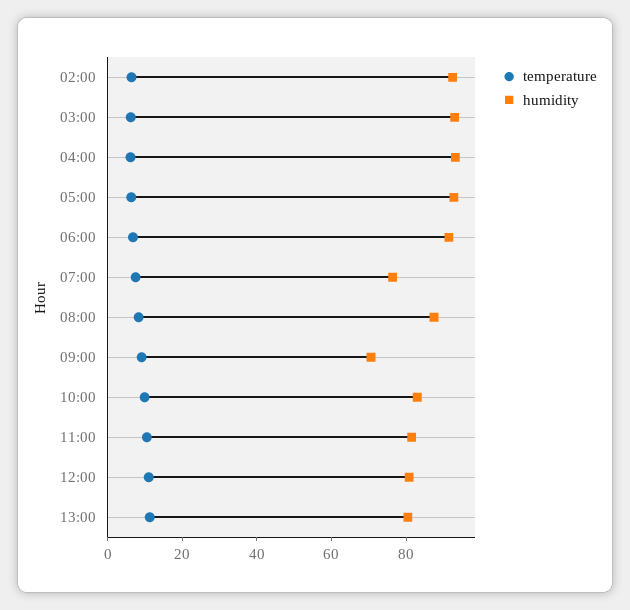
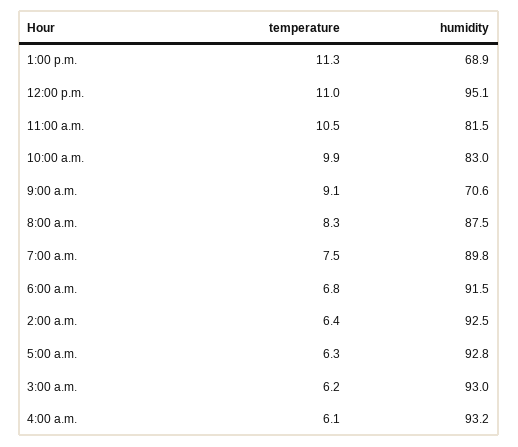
humidity, 07:00: 75 -> 89.8
humidity, 12:00: 80 -> 95.1
humidity, 13:00: 80 -> 68.9

